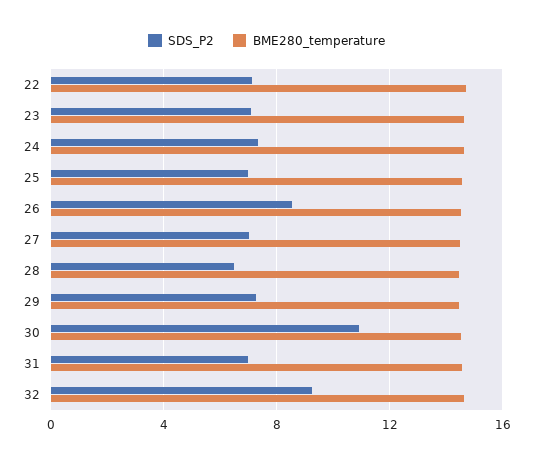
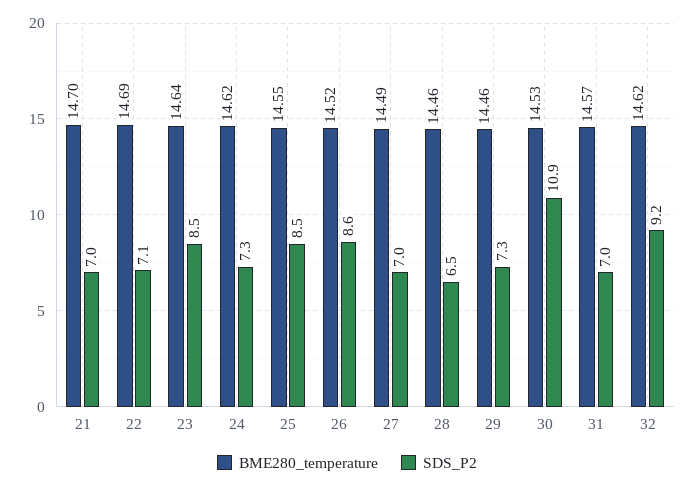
SDS_P2, 23: 7 -> 8.5
SDS_P2, 25: 7 -> 8.5
BME280_temperature, 21: none -> 14.7
SDS_P2, 21: none -> 7

